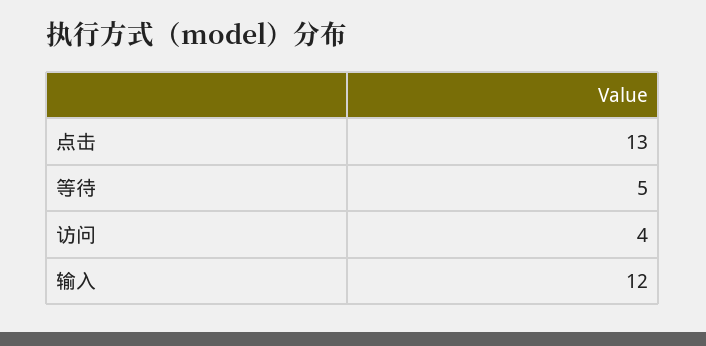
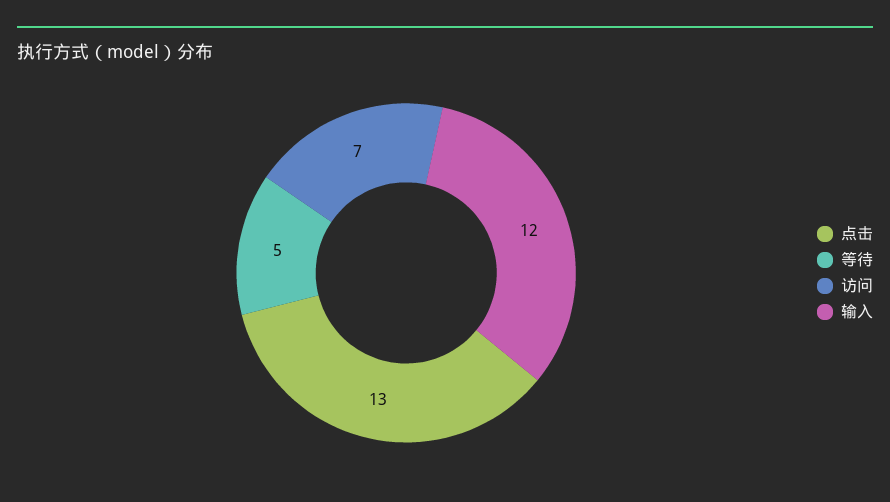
访问: 4 -> 7

